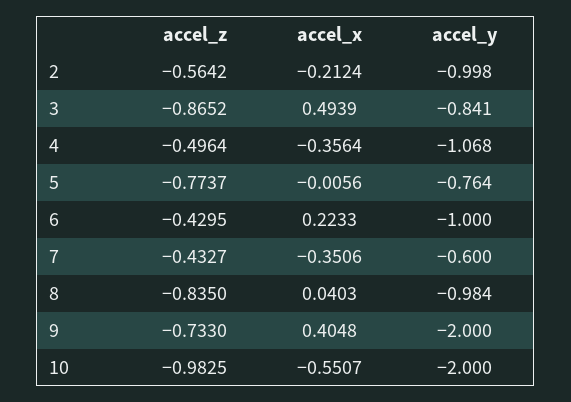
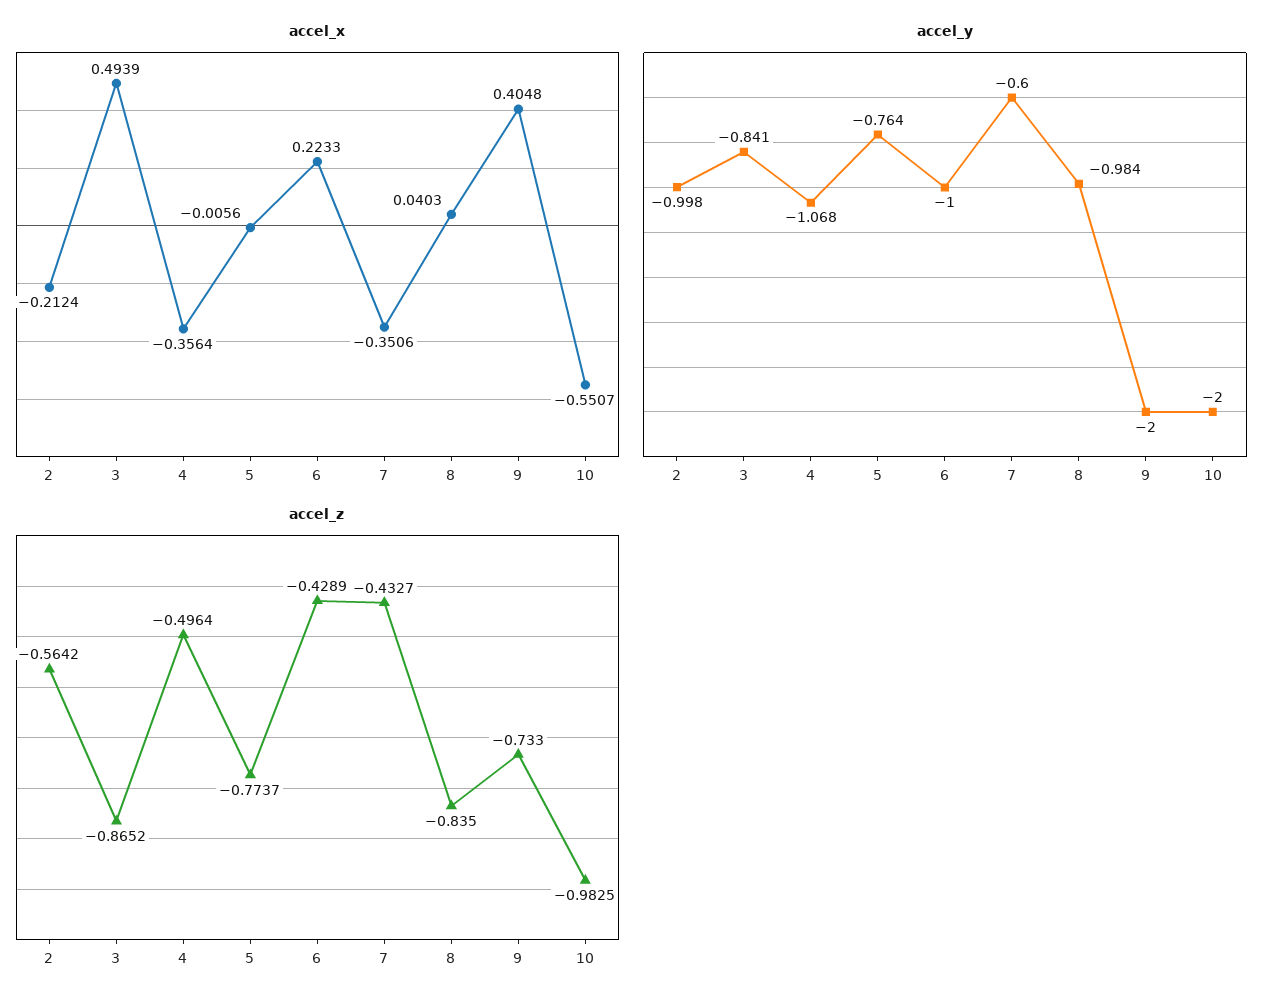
accel_z, 6: -0.4295 -> -0.4289

